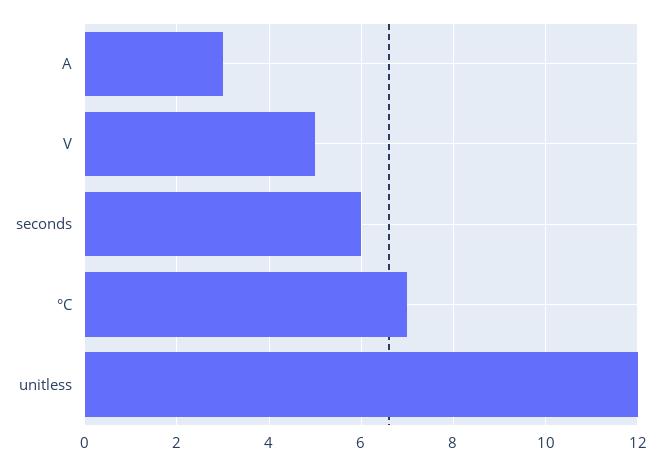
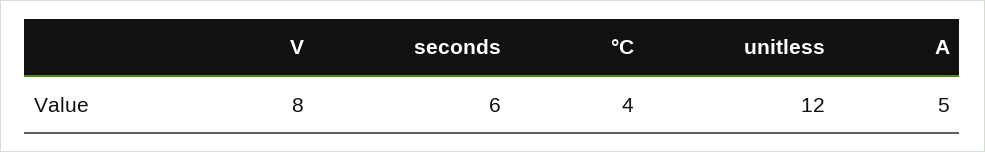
A: 3 -> 5
V: 5 -> 8
°C: 7 -> 4

